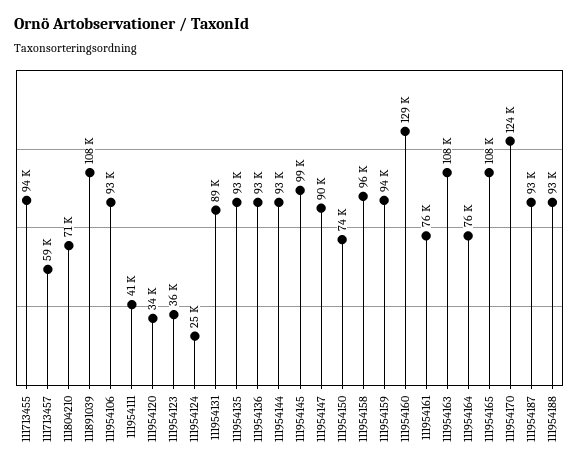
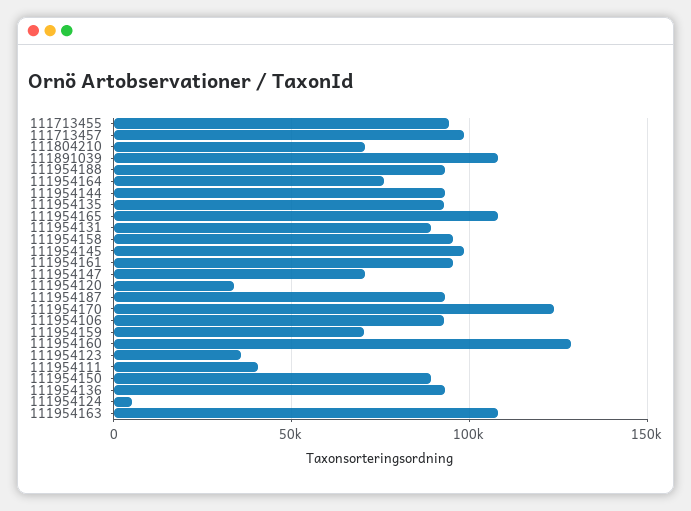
111713457: 59000 -> 100000
111954124: 25000 -> 5000
111954147: 90000 -> 70000
111954150: 74000 -> 90000
111954159: 94000 -> 70000
111954161: 76000 -> 95000

